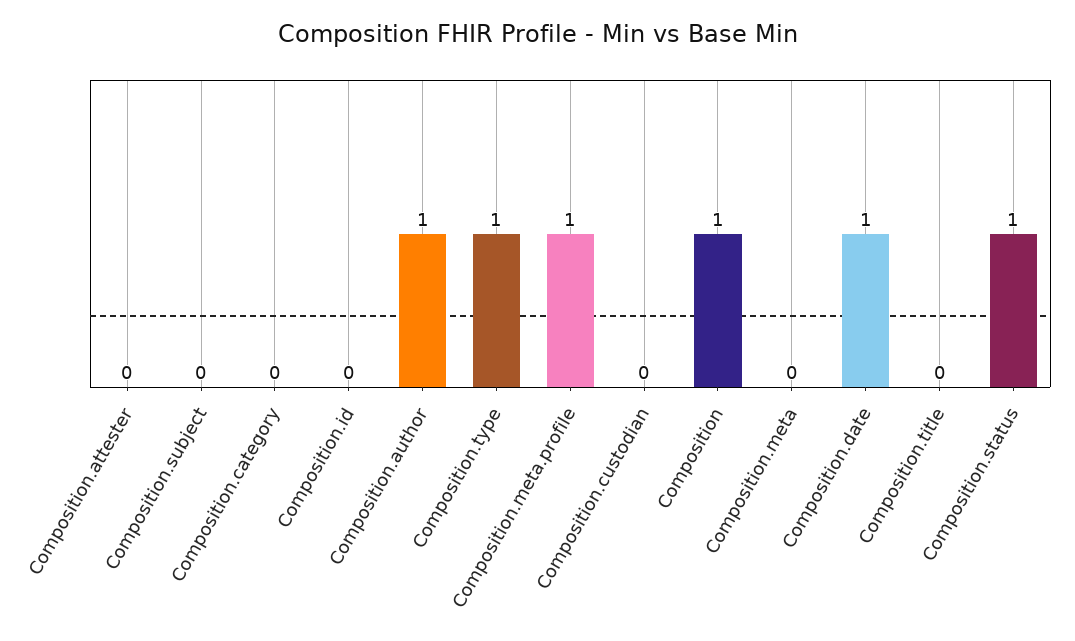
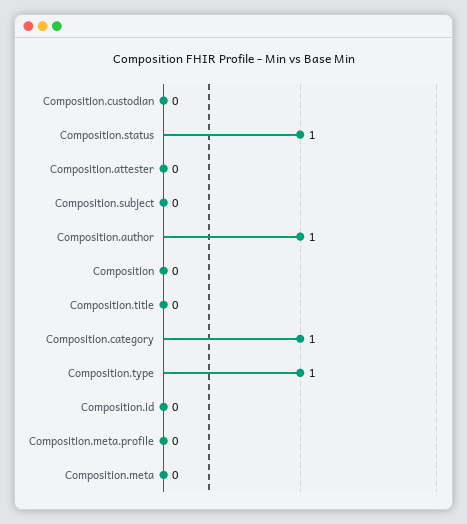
Composition.category: 0 -> 1
Composition.meta.profile: 1 -> 0
Composition: 1 -> 0
Composition.date: 1 -> none

